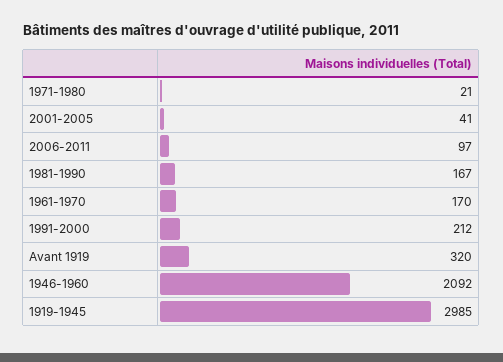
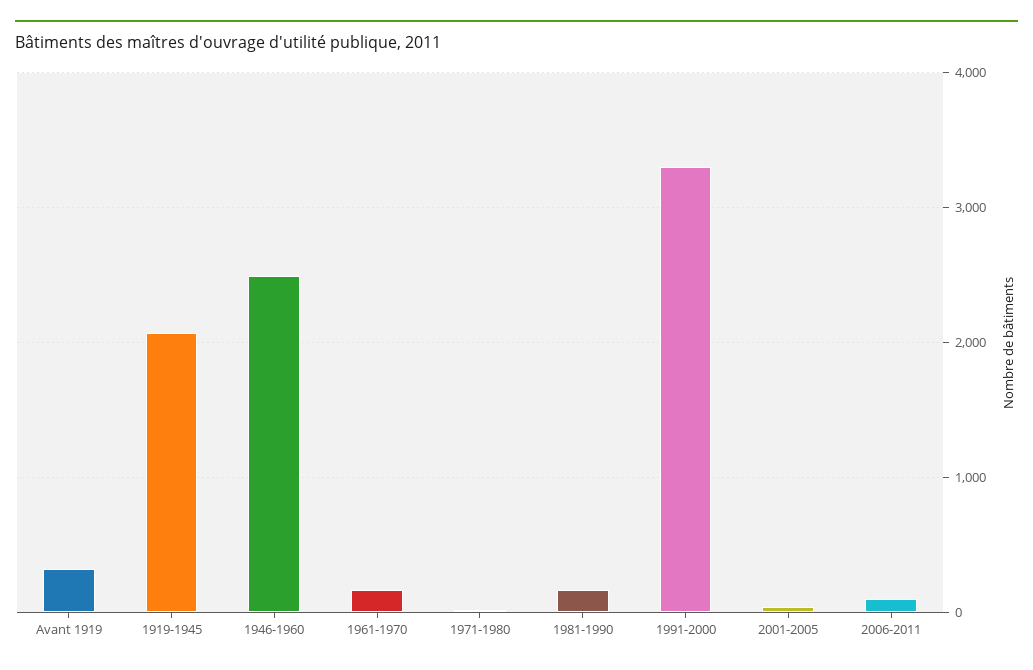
1991-2000: 212 -> 3300
1946-1960: 2092 -> 2500
1919-1945: 2985 -> 2100

